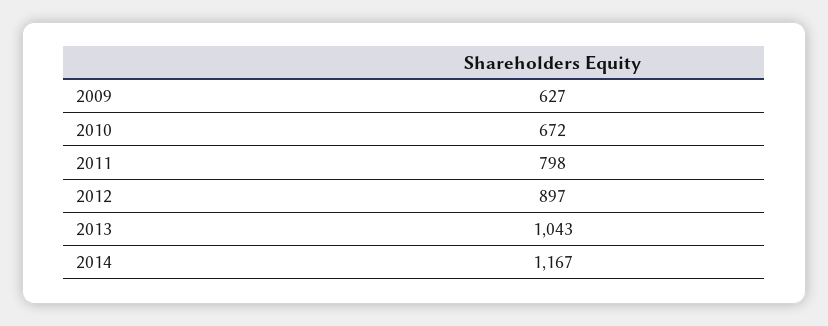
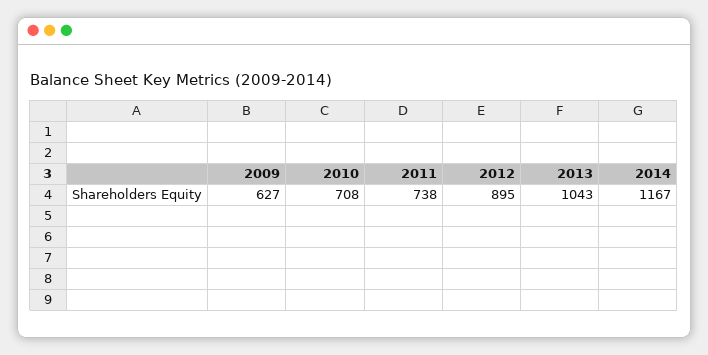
2010: 672 -> 708
2011: 798 -> 738
2012: 897 -> 895

